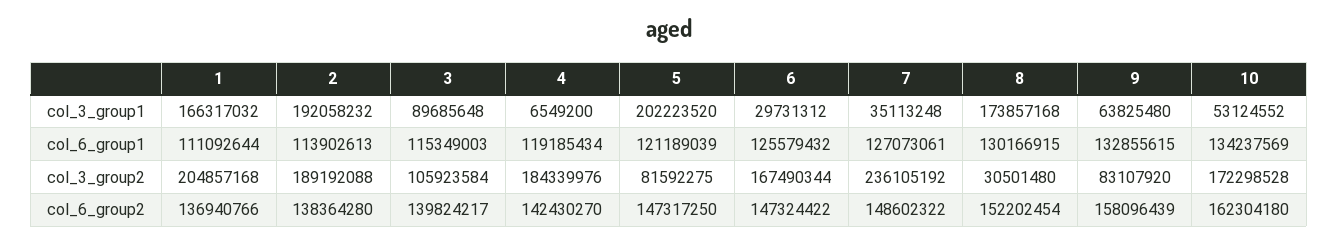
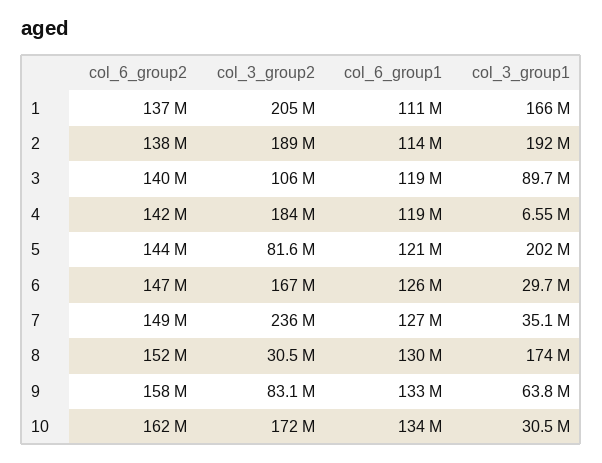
10, col_3_group1: 53124552 -> 30500000
3, col_6_group1: 115349003 -> 119000000
5, col_6_group2: 147317250 -> 144000000

